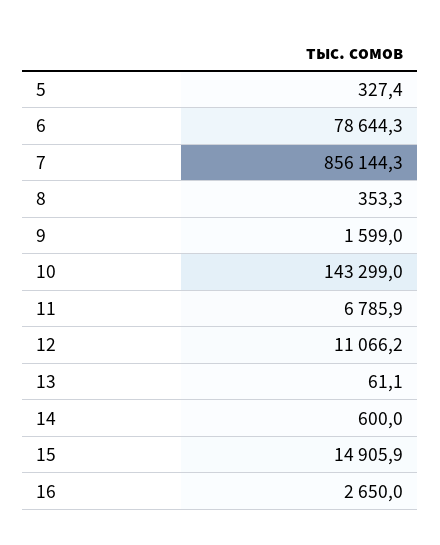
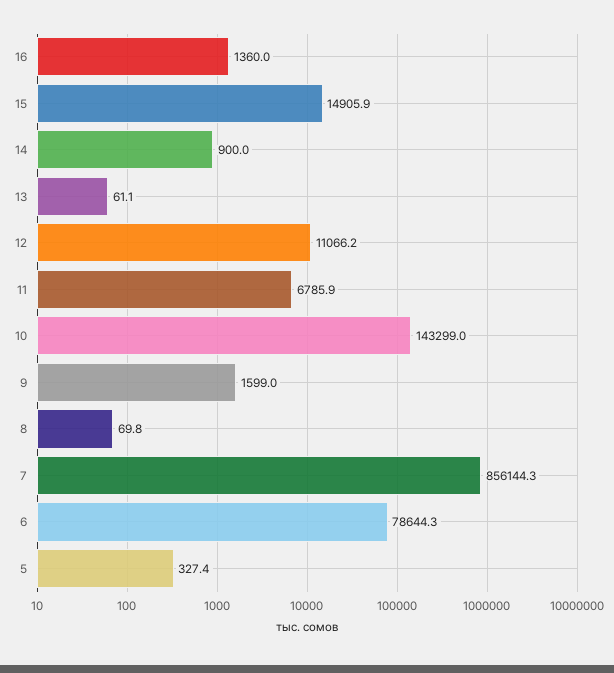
8: 353.3 -> 69.8
14: 600 -> 900
16: 2650 -> 1360

